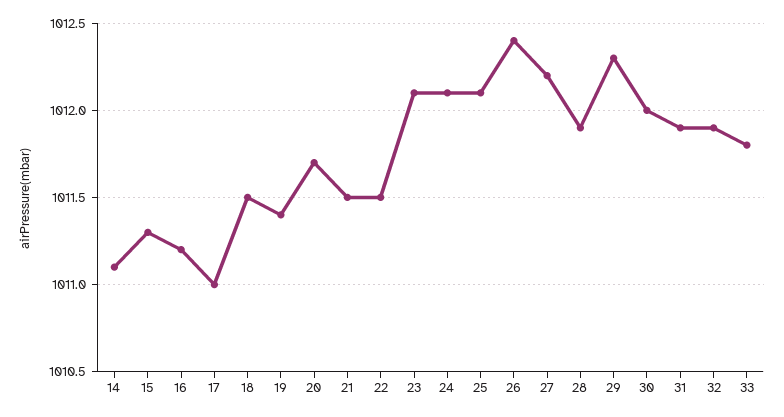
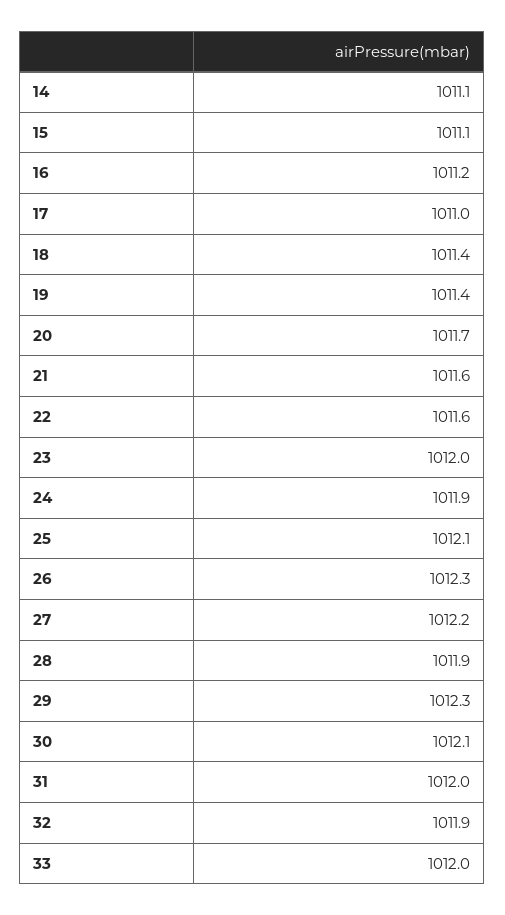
15: 1011.3 -> 1011.1
18: 1011.5 -> 1011.4
21: 1011.5 -> 1011.6
22: 1011.5 -> 1011.6
23: 1012.1 -> 1012
24: 1012.1 -> 1011.9
26: 1012.4 -> 1012.3
30: 1012 -> 1012.1
31: 1011.9 -> 1012
33: 1011.8 -> 1012

